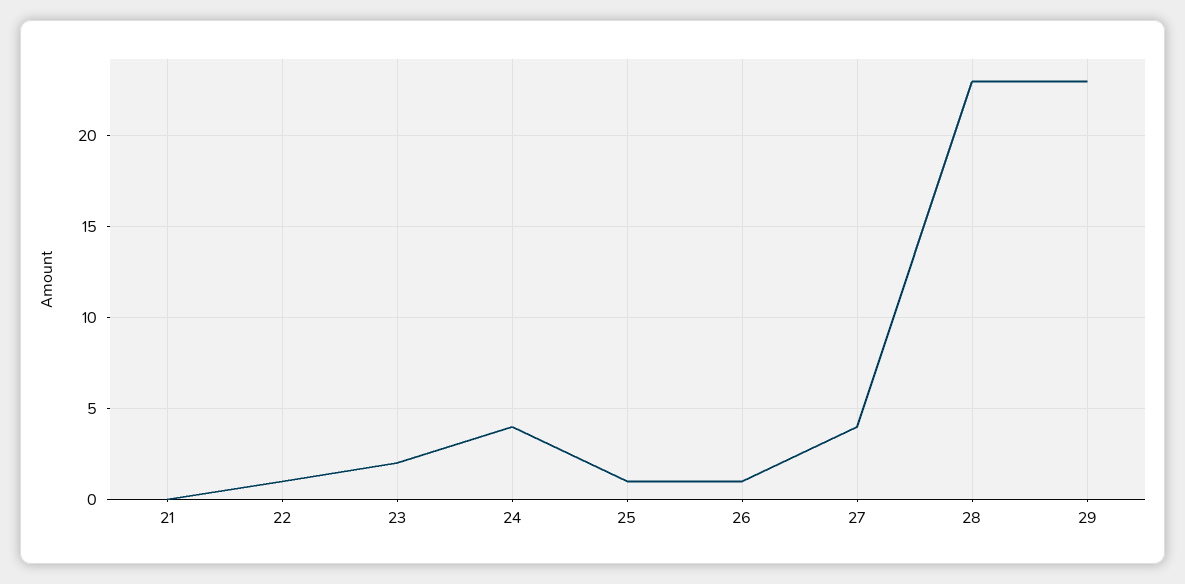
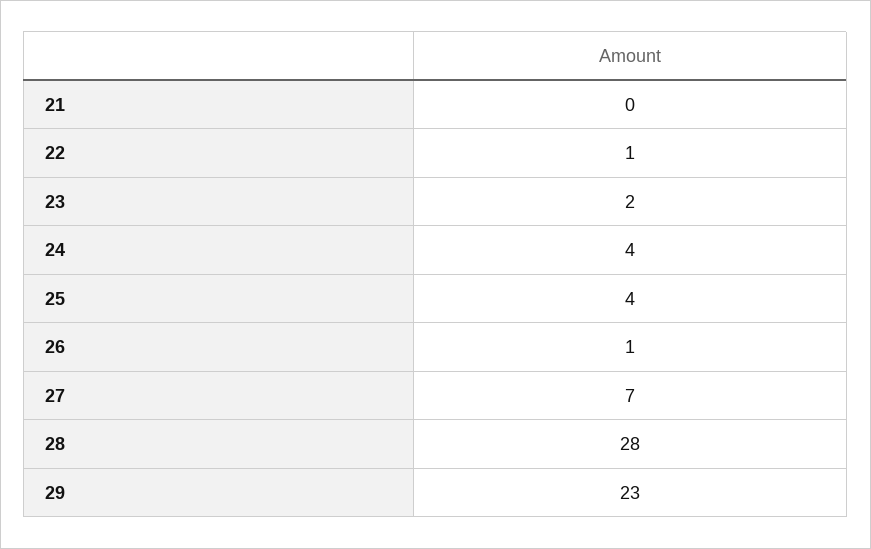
25: 1 -> 4
27: 4 -> 7
28: 23 -> 28

